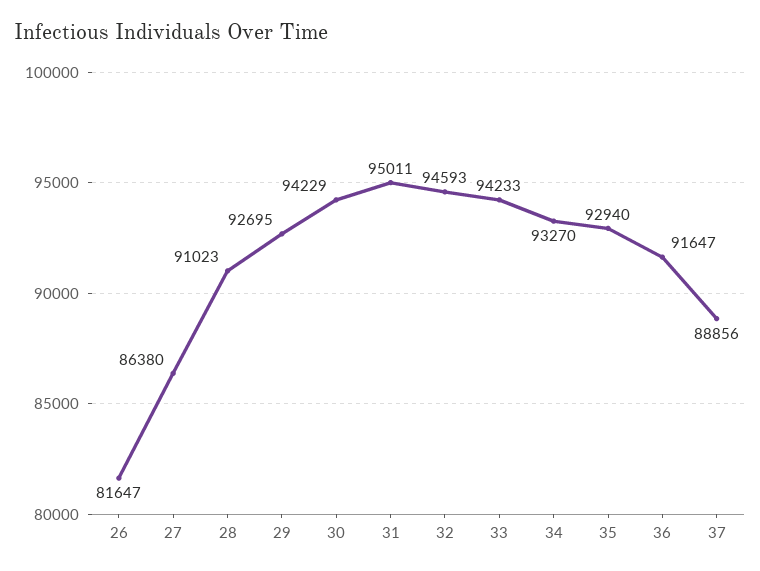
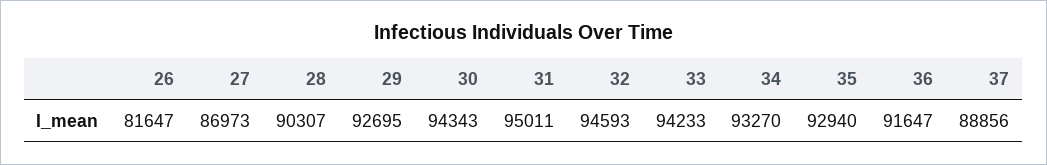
27: 86380 -> 86973
28: 91023 -> 90307
30: 94229 -> 94343

